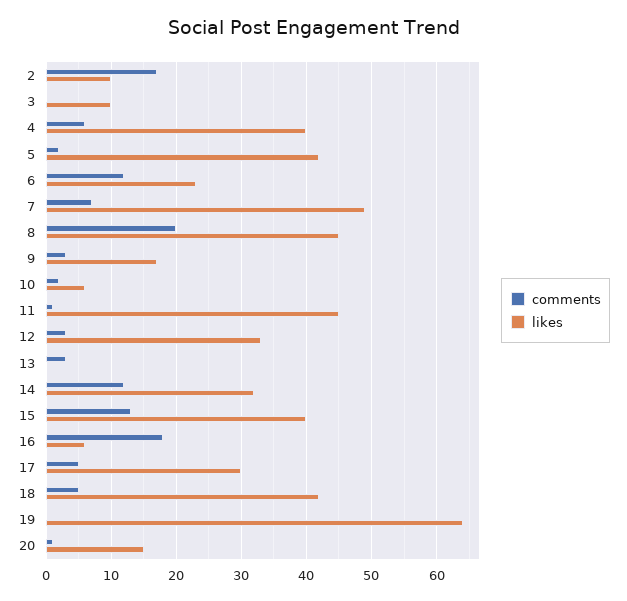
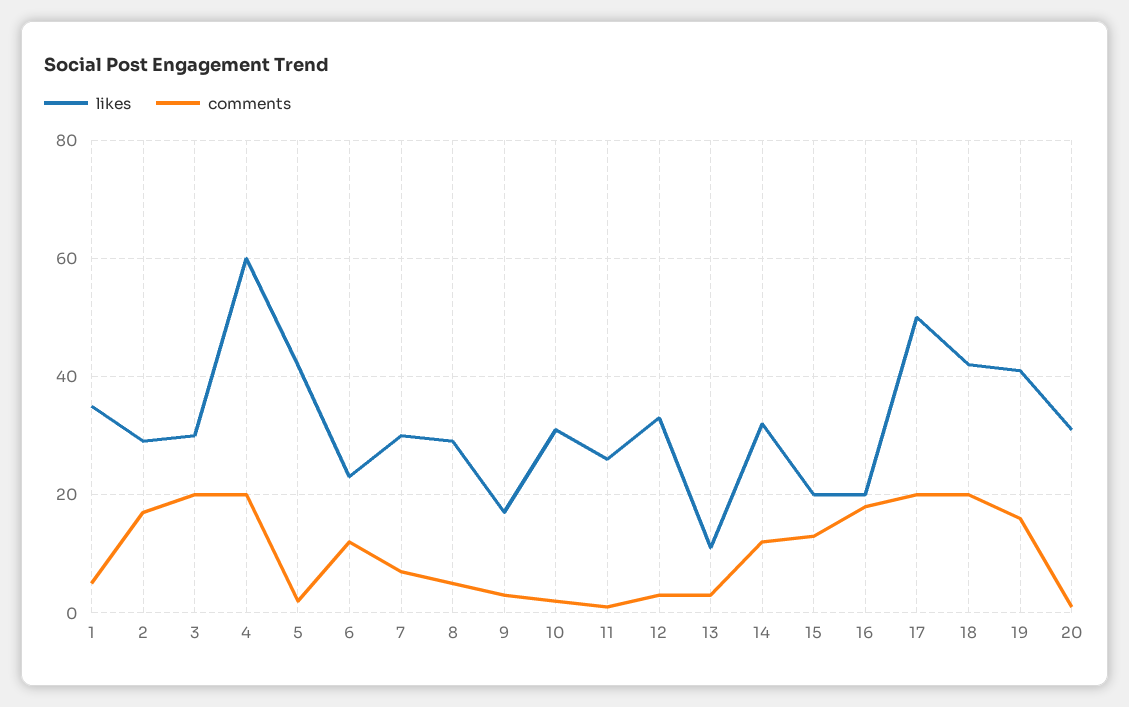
likes, 2: 10 -> 30
comments, 3: 0 -> 20
likes, 3: 10 -> 30
comments, 4: 6 -> 20
likes, 4: 40 -> 60
likes, 7: 49 -> 30
comments, 8: 20 -> 5
likes, 8: 45 -> 30
likes, 10: 6 -> 30
likes, 11: 45 -> 25
likes, 13: 0 -> 10
likes, 15: 40 -> 20
likes, 16: 6 -> 20
comments, 17: 5 -> 20
likes, 17: 30 -> 50
comments, 18: 5 -> 20
comments, 19: 0 -> 15
likes, 19: 64 -> 40
likes, 20: 15 -> 30
likes, 1: none -> 35
comments, 1: none -> 5

